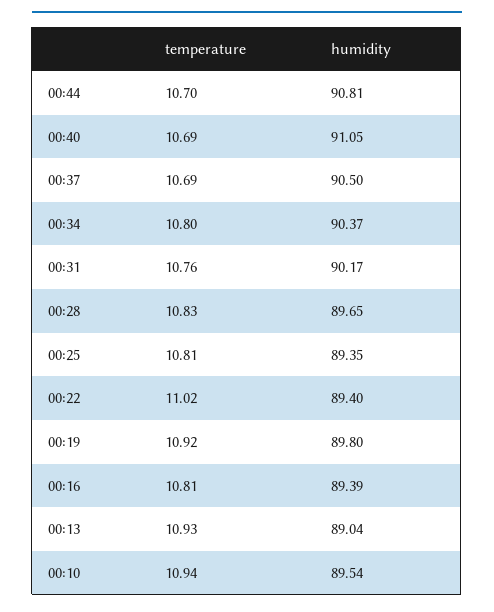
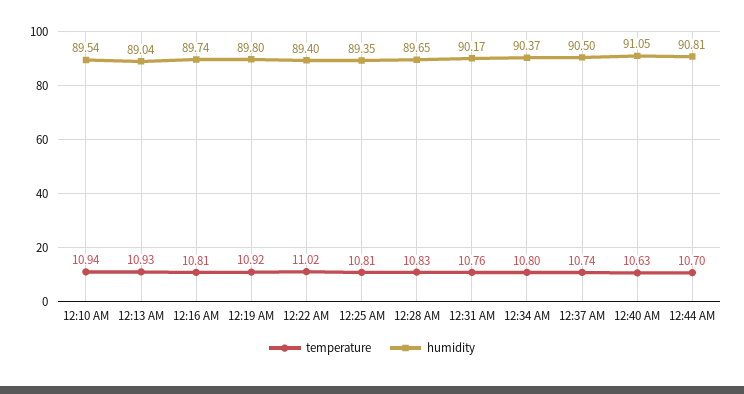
temperature, 00:40: 10.69 -> 10.63
temperature, 00:37: 10.69 -> 10.74
humidity, 00:16: 89.39 -> 89.74

